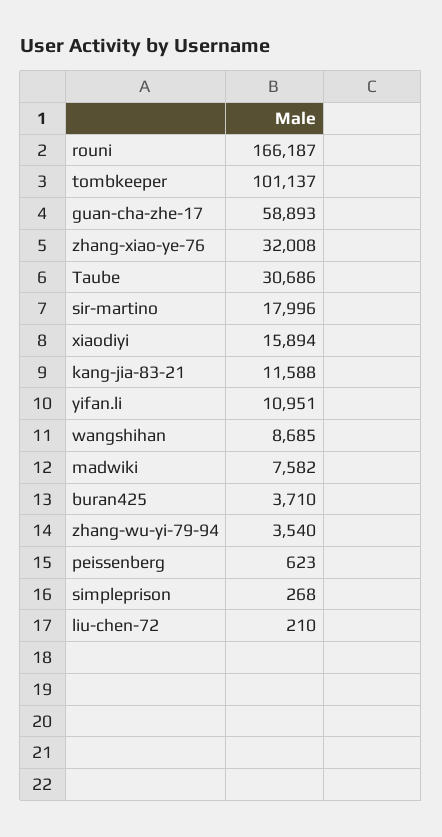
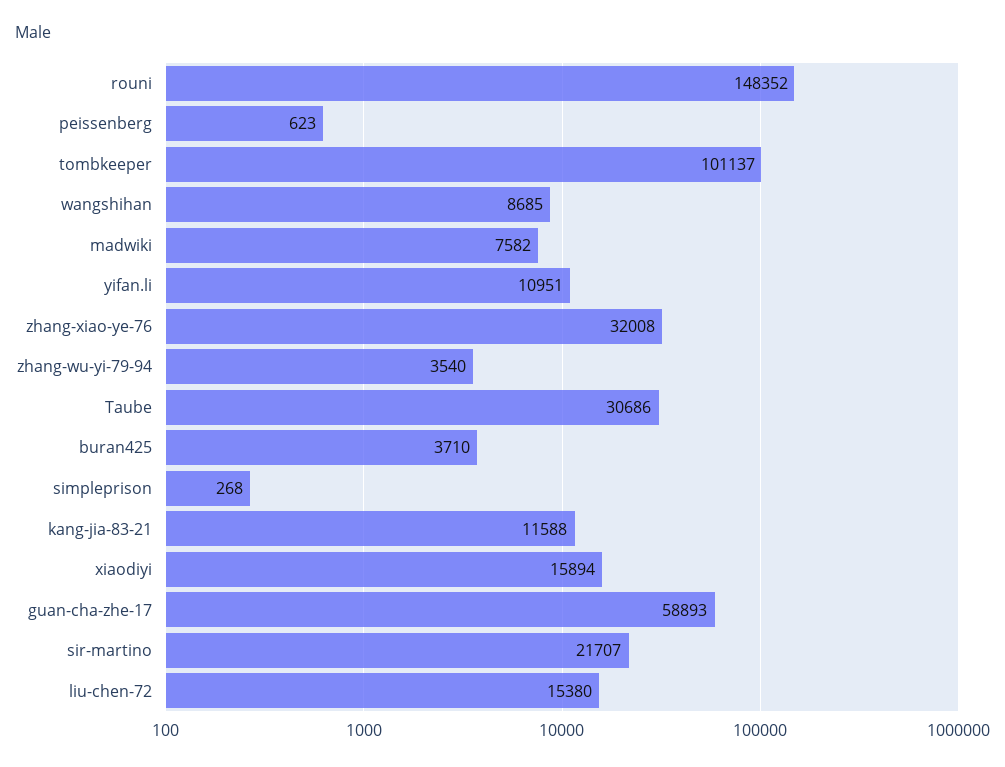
rouni: 166187 -> 148352
sir-martino: 17996 -> 21707
liu-chen-72: 210 -> 15380

